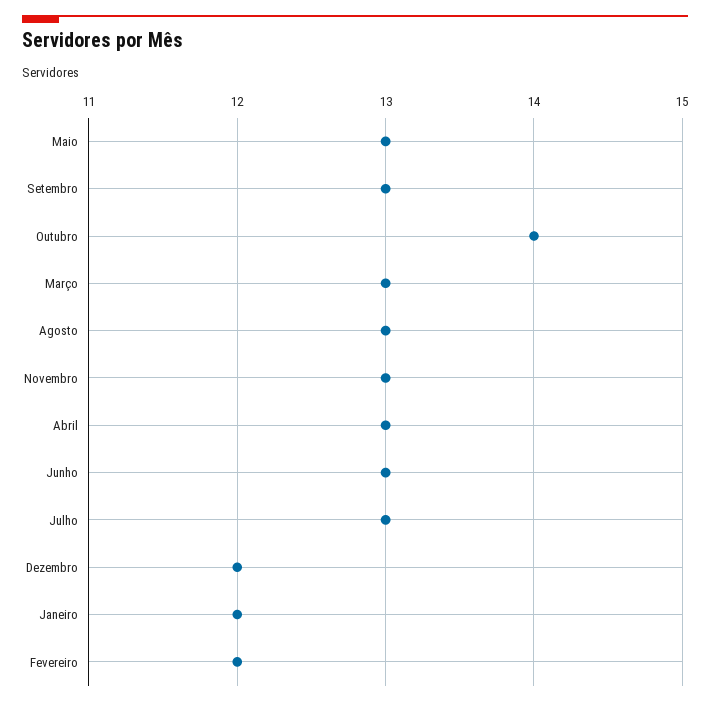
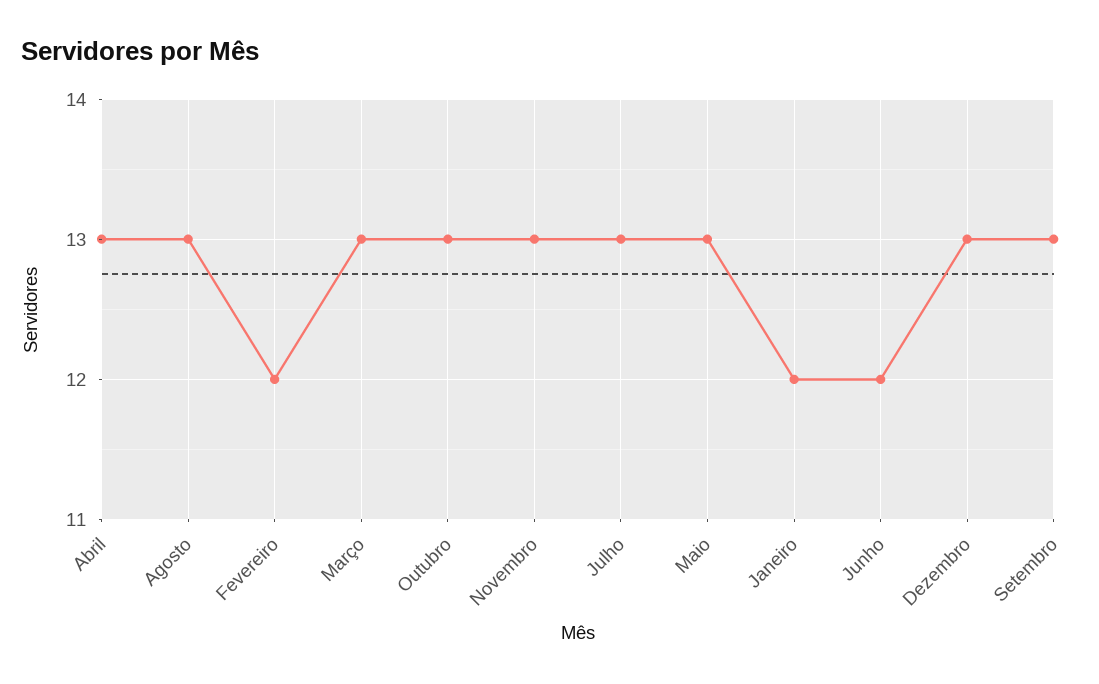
Outubro: 14 -> 13
Junho: 13 -> 12
Dezembro: 12 -> 13

